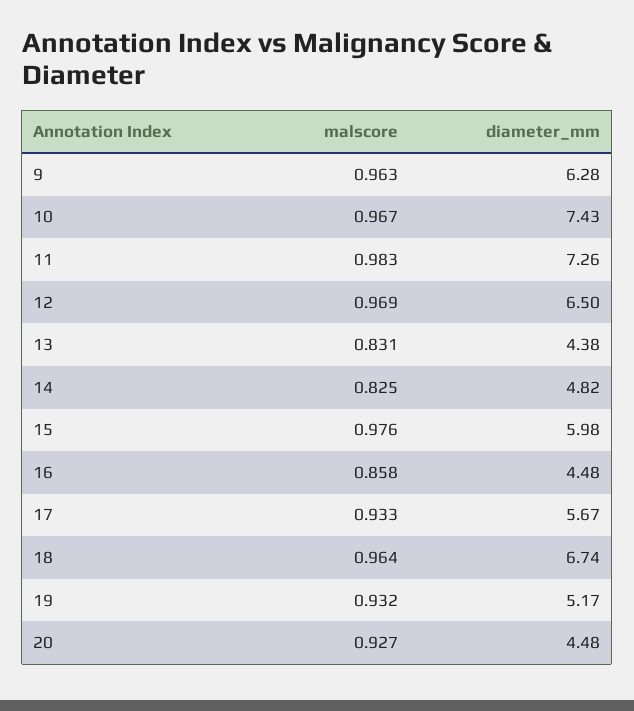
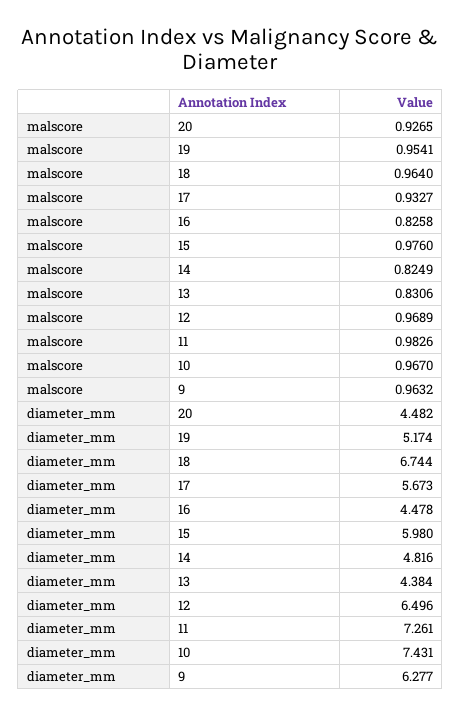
malscore, 16: 0.858 -> 0.8258
malscore, 19: 0.932 -> 0.9541

